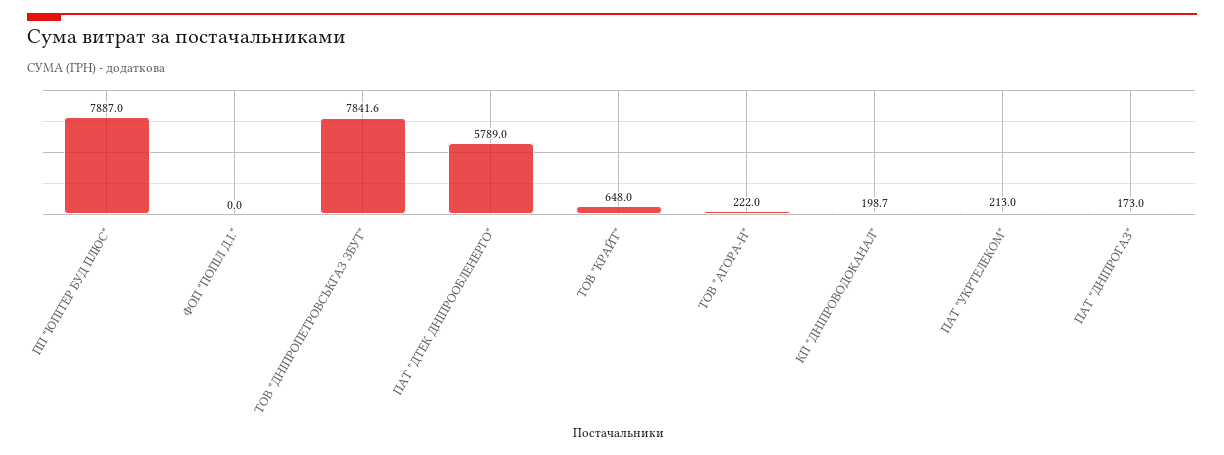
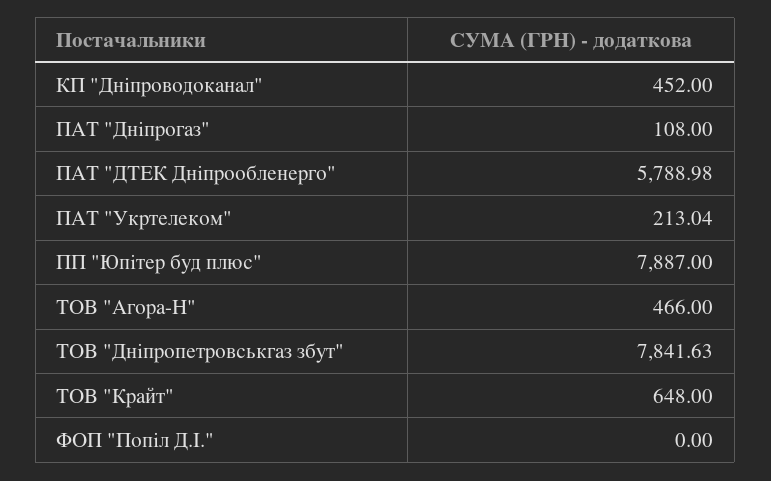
ТОВ "АГОРА-Н": 222 -> 466
КП "ДНІПРОВОДОКАНАЛ": 198.7 -> 452
ПАТ "ДНІПРОГАЗ": 173 -> 108

